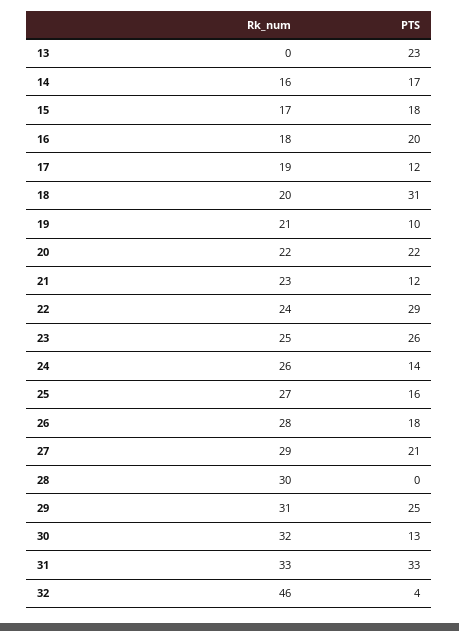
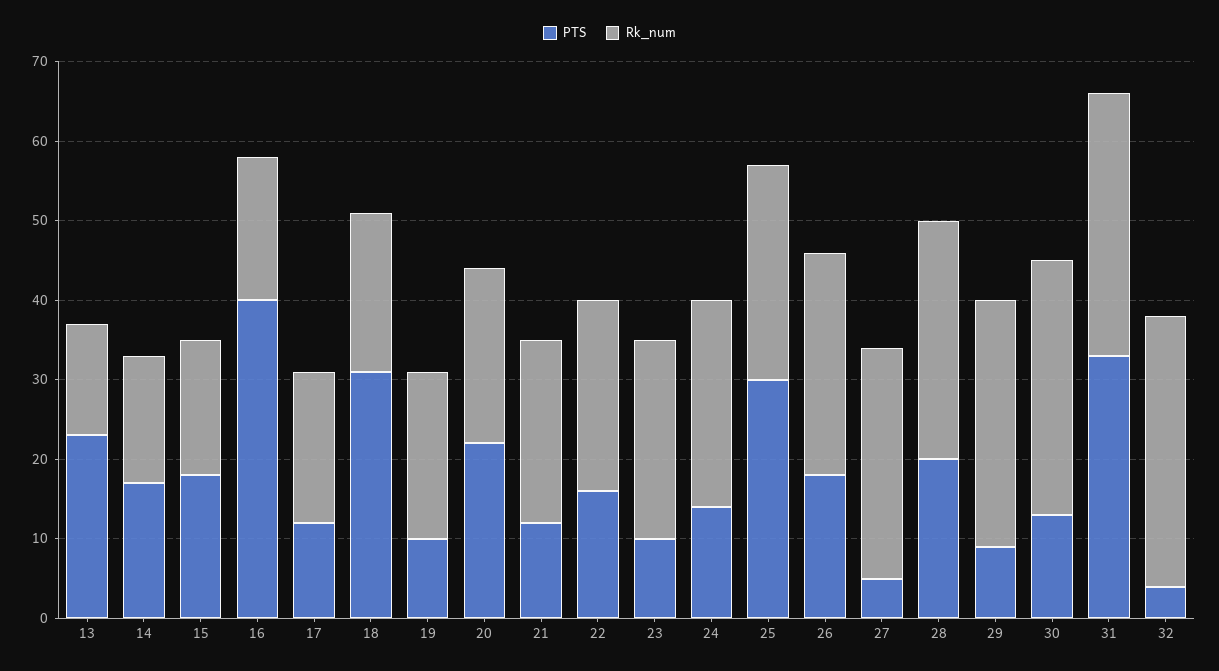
Rk_num, 13: 0 -> 15
PTS, 16: 20 -> 40
PTS, 22: 29 -> 15
PTS, 23: 26 -> 10
PTS, 25: 16 -> 30
PTS, 27: 21 -> 5
PTS, 28: 0 -> 20
PTS, 29: 25 -> 10
Rk_num, 32: 46 -> 35

